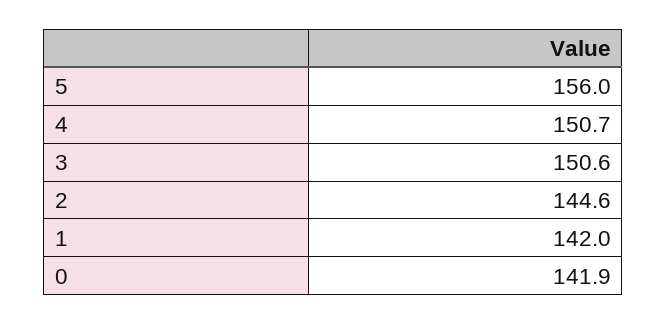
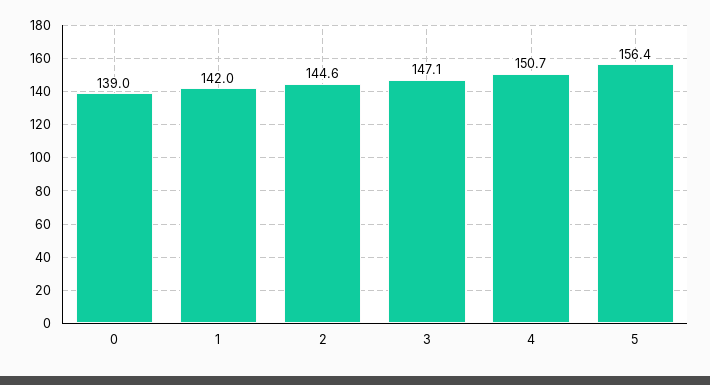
5: 156 -> 156.4
3: 150.6 -> 147.1
0: 141.9 -> 139

